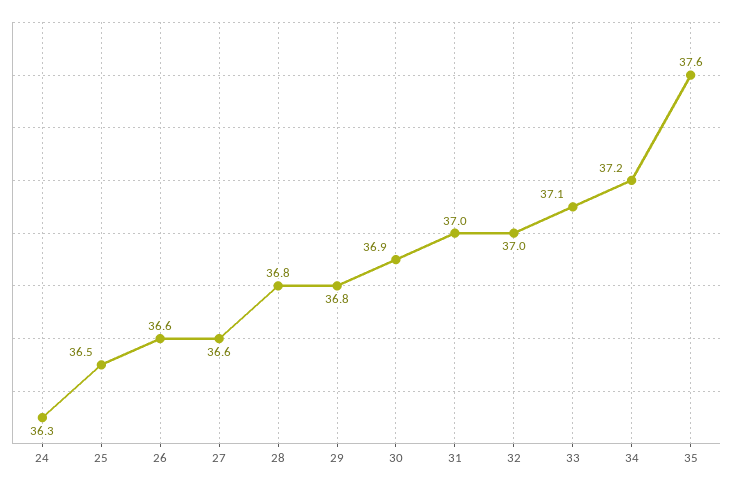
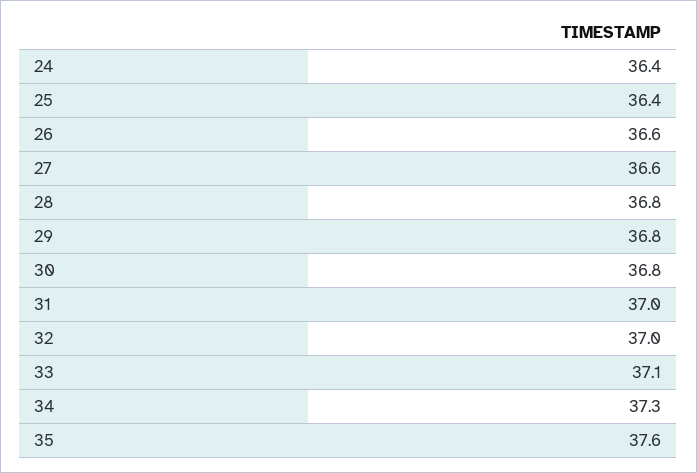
24: 36.3 -> 36.4
25: 36.5 -> 36.4
30: 36.9 -> 36.8
34: 37.2 -> 37.3

